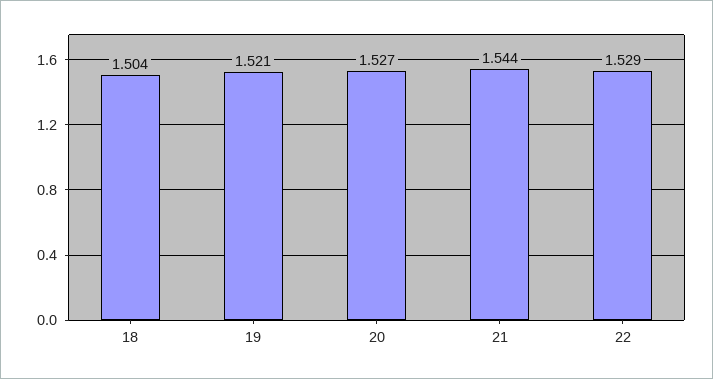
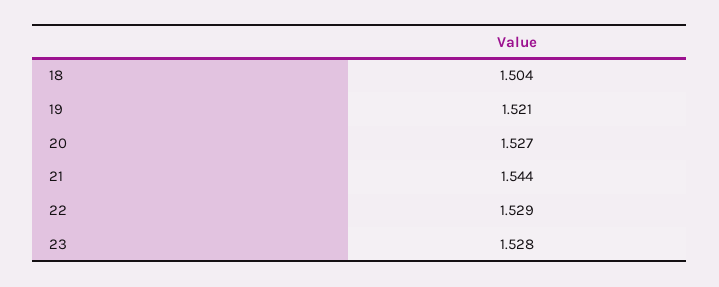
23: none -> 1.528

